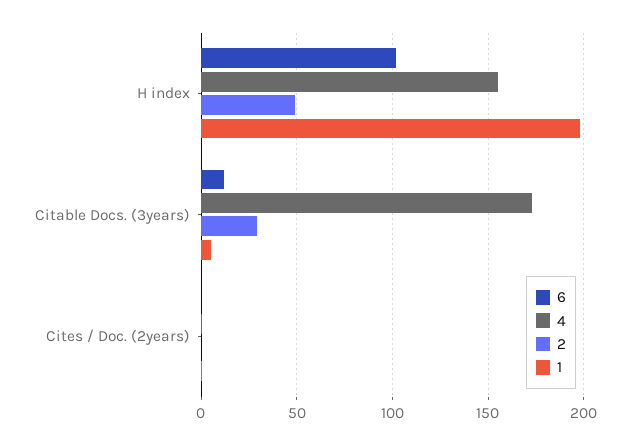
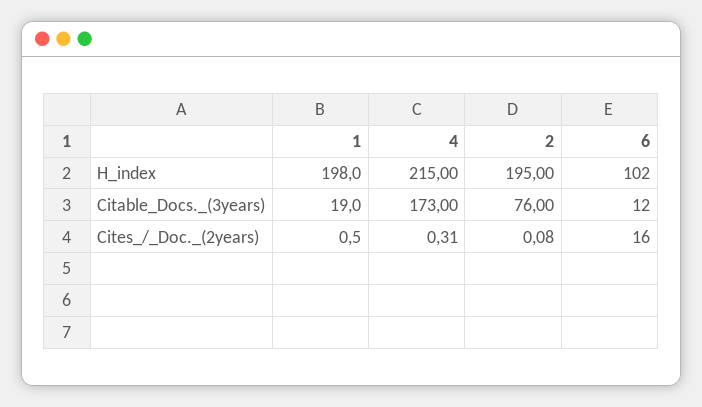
4, H index: 155 -> 215
2, H index: 50 -> 195
2, Citable Docs. (3years): 30 -> 76
1, Citable Docs. (3years): 5 -> 19
6, Cites / Doc. (2years): 0 -> 16

